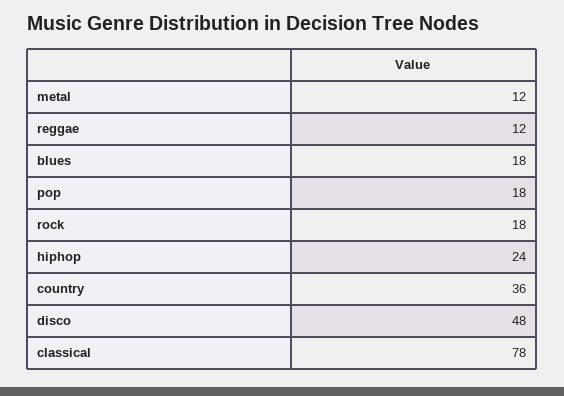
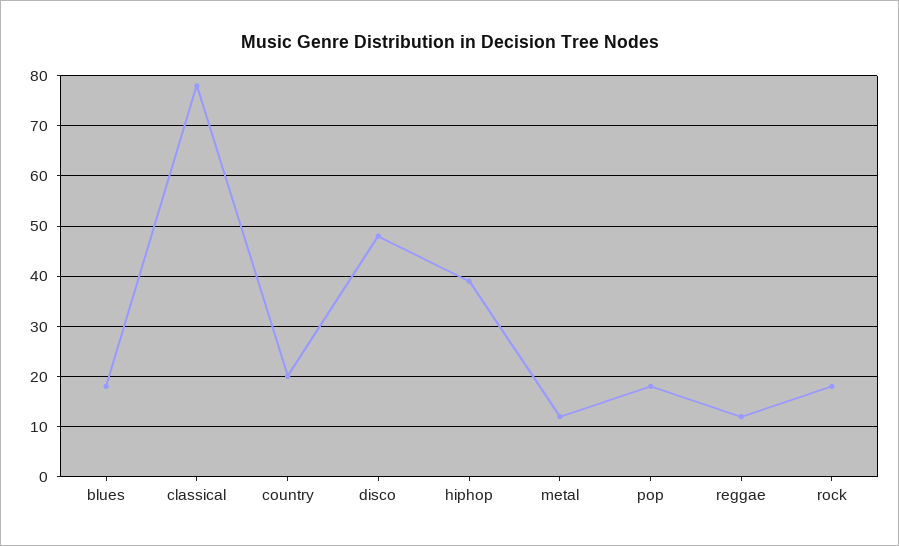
hiphop: 24 -> 40
country: 36 -> 20

